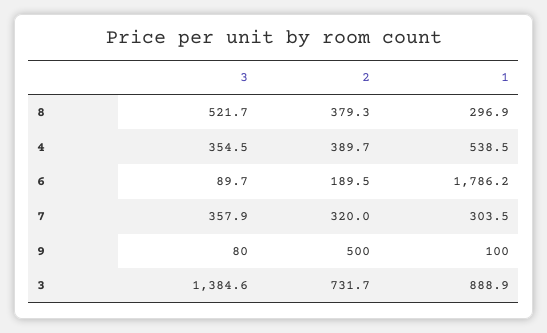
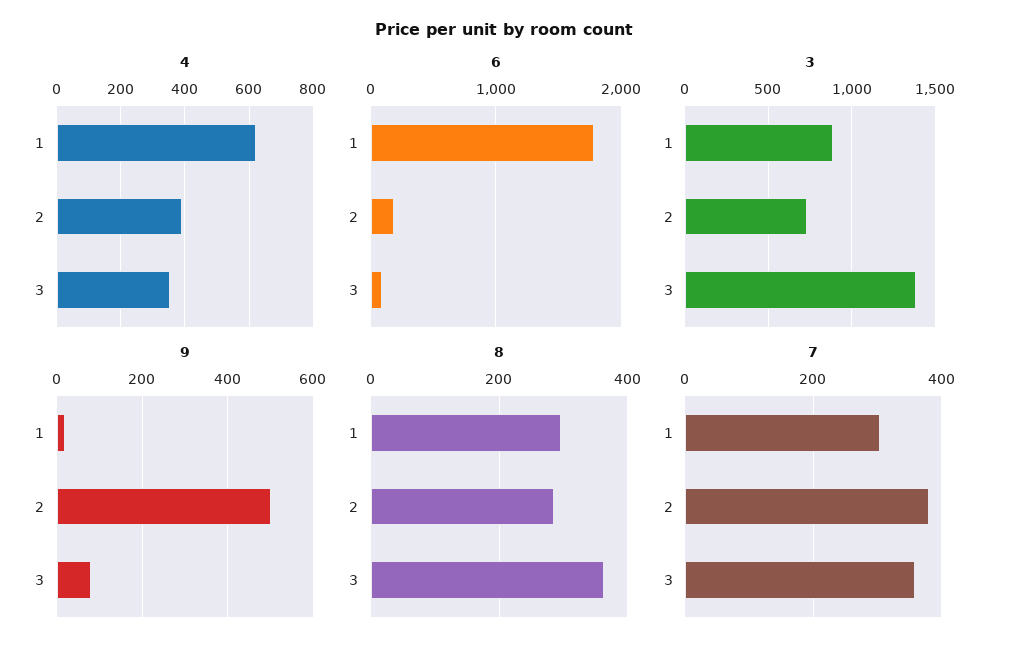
8, 3: 521.7 -> 360
8, 2: 379.3 -> 280
4, 1: 538.5 -> 620
7, 2: 320 -> 380
9, 1: 100 -> 20

